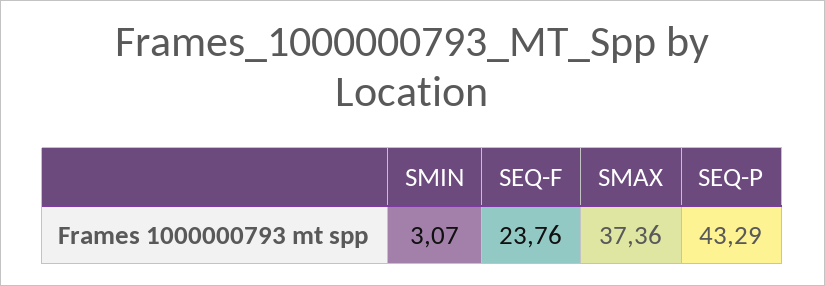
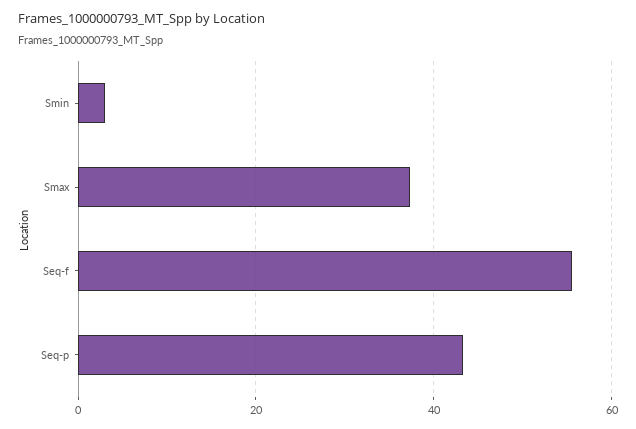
SEQ-F: 23.76 -> 56

